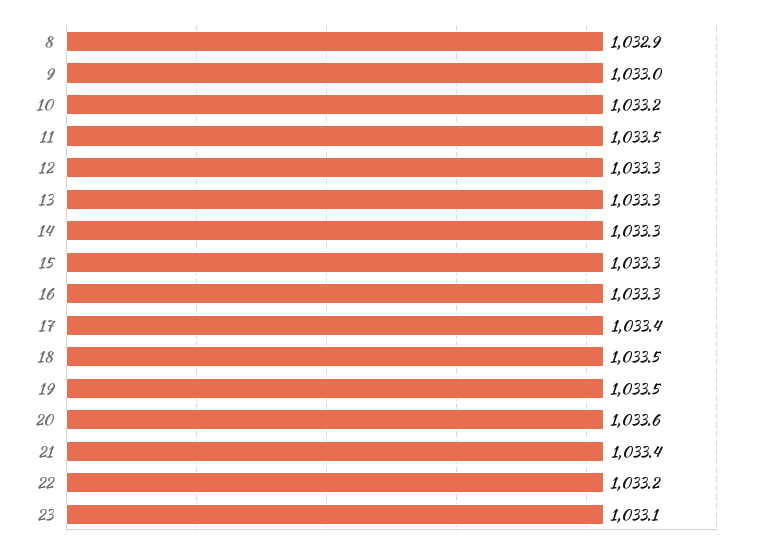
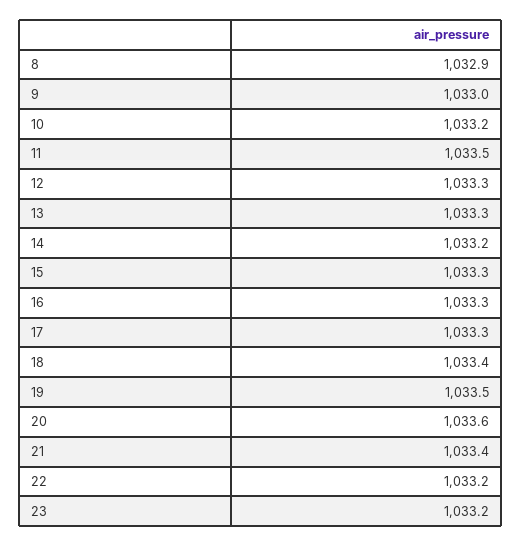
14: 1033.3 -> 1033.2
17: 1033.4 -> 1033.3
18: 1033.5 -> 1033.4
23: 1033.1 -> 1033.2

